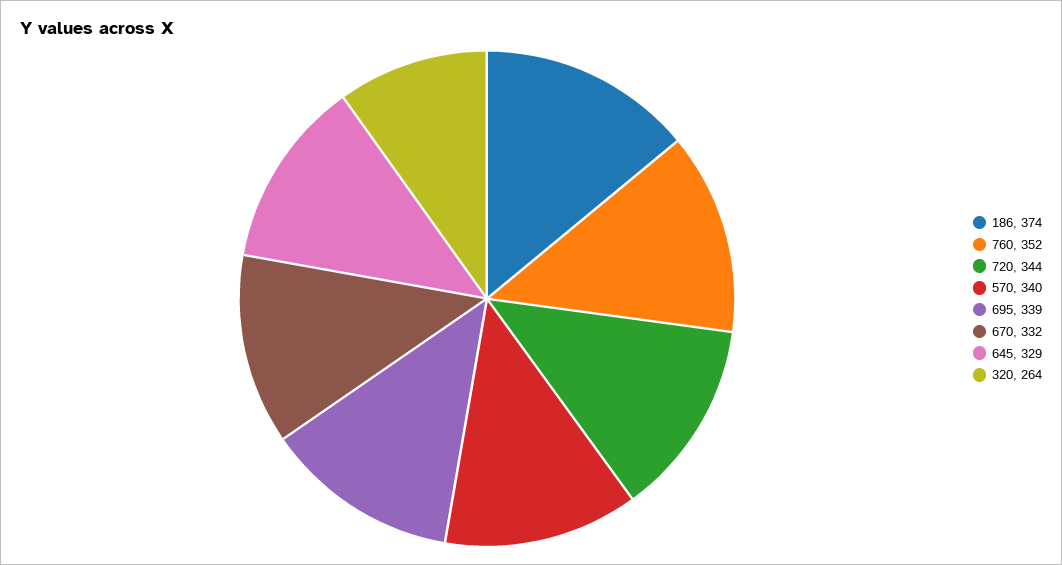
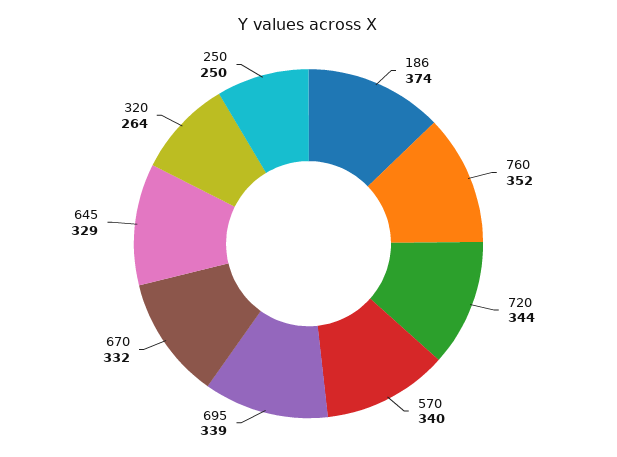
250: none -> 250

